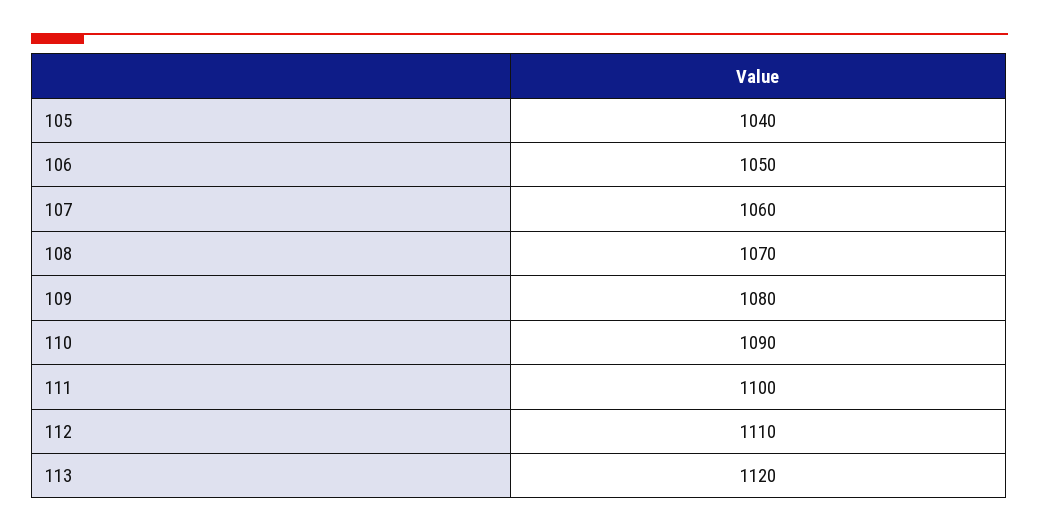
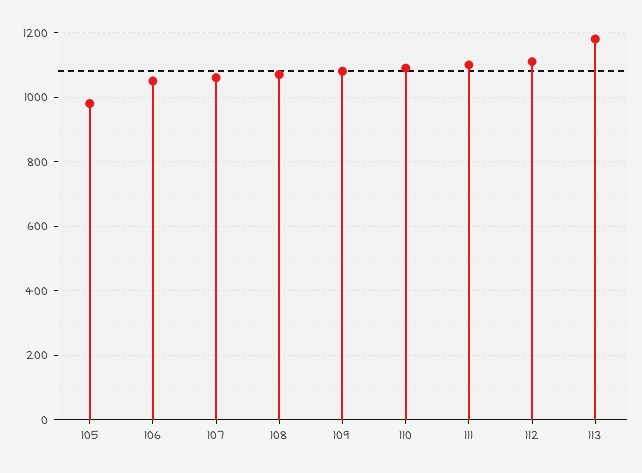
105: 1040 -> 980
113: 1120 -> 1180

